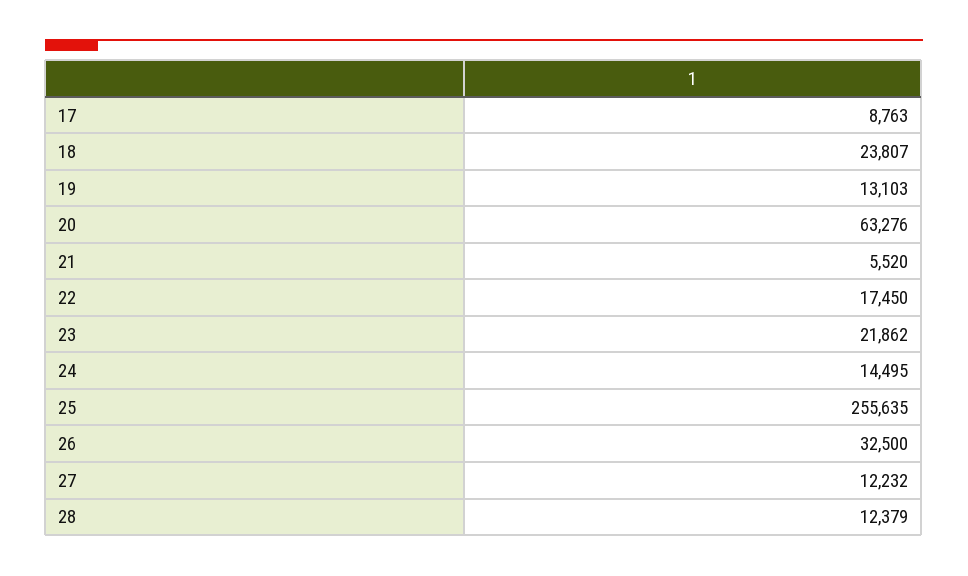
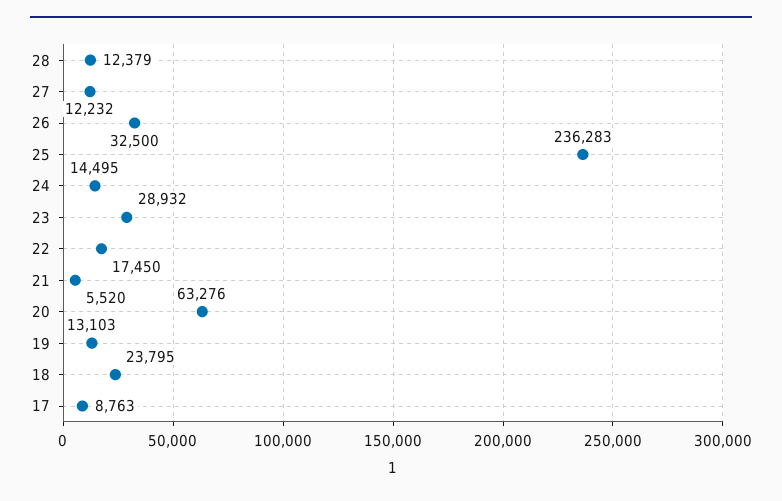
18: 23807 -> 23795
23: 21862 -> 28932
25: 255635 -> 236283

